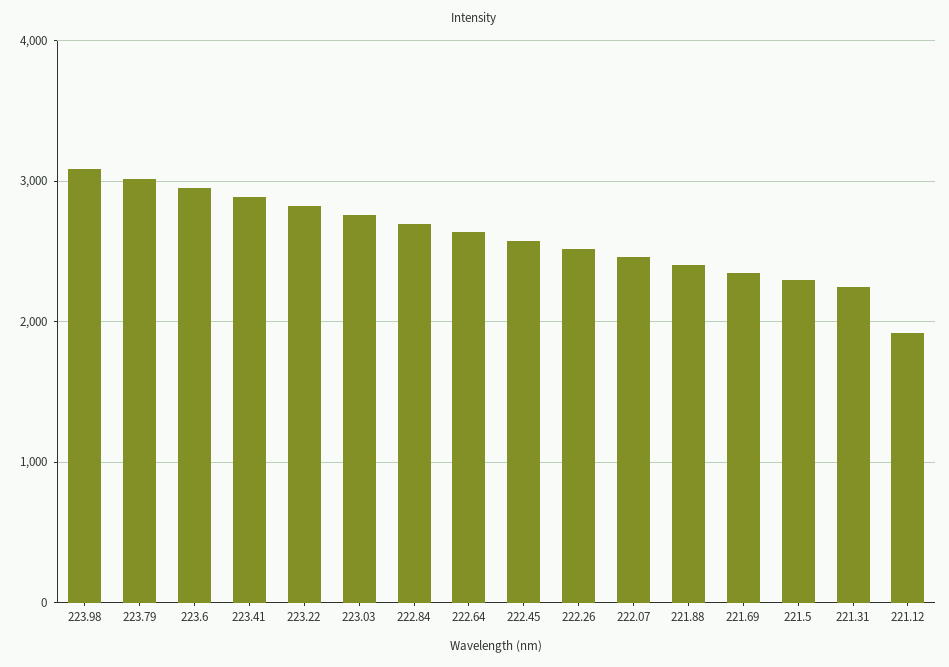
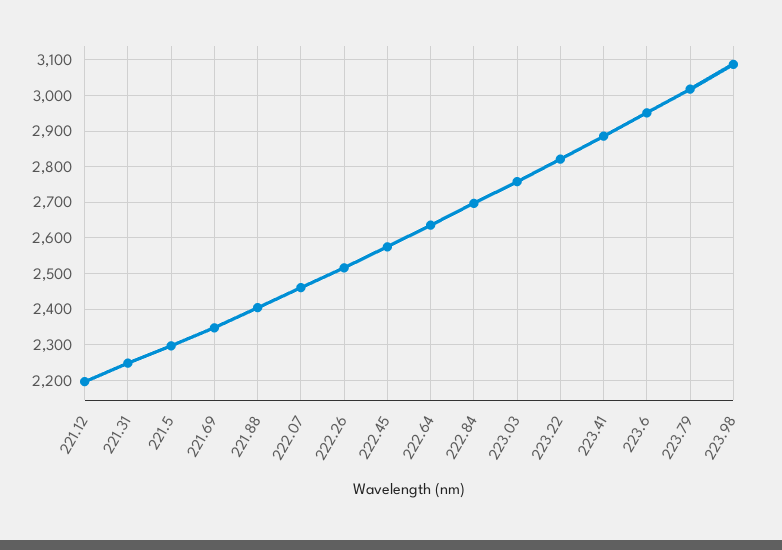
221.12: 1900 -> 2200

